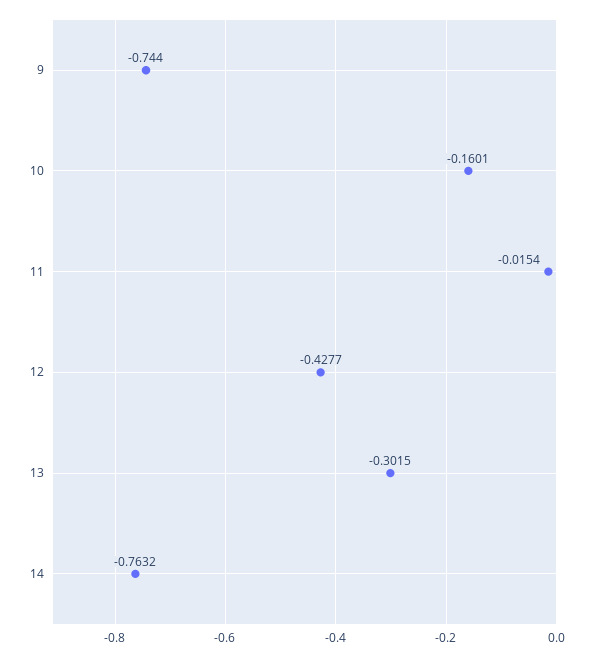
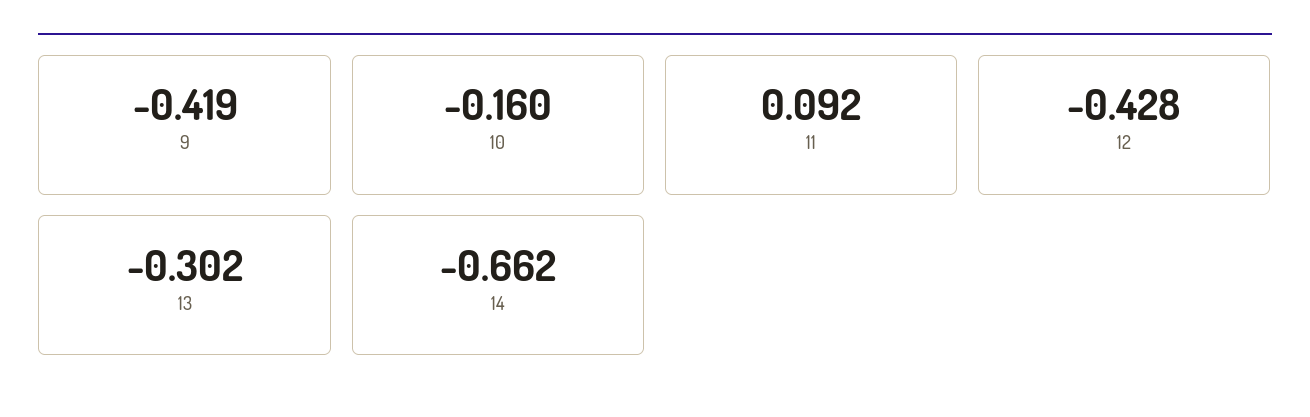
9: -0.744 -> -0.419
11: -0.0154 -> 0.092
14: -0.7632 -> -0.662

